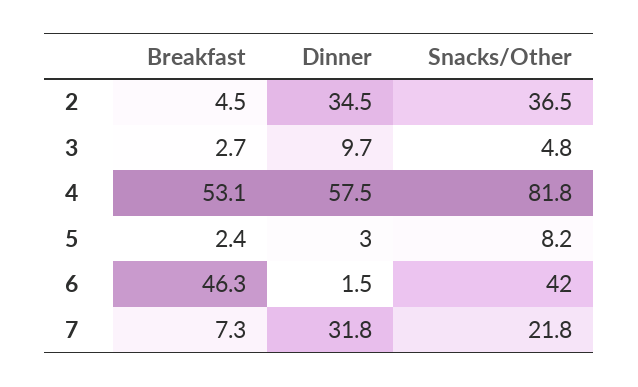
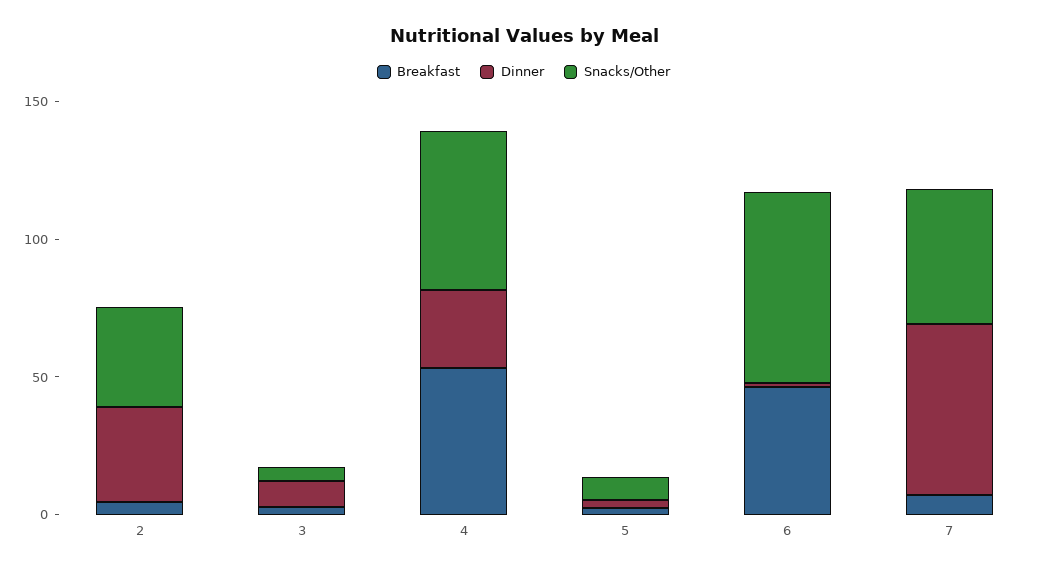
Dinner, 4: 57.5 -> 30
Snacks/Other, 4: 81.8 -> 60
Snacks/Other, 6: 42 -> 70
Dinner, 7: 31.8 -> 60
Snacks/Other, 7: 21.8 -> 50

